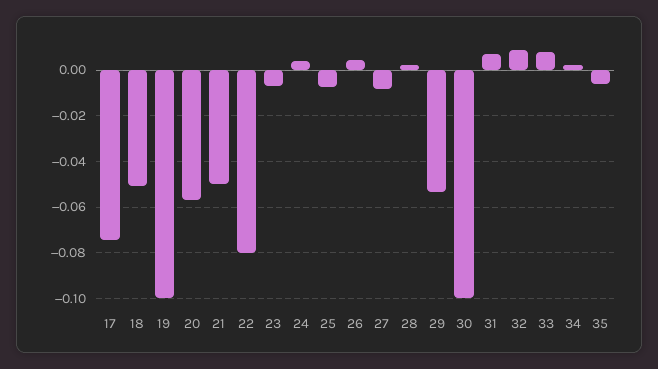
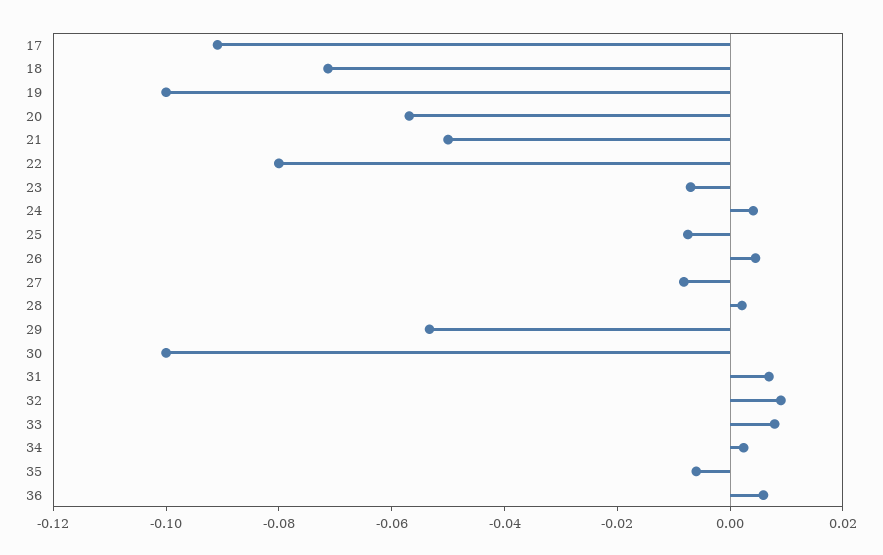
17: -0.075 -> -0.09
18: -0.05 -> -0.07
36: none -> 0.005

